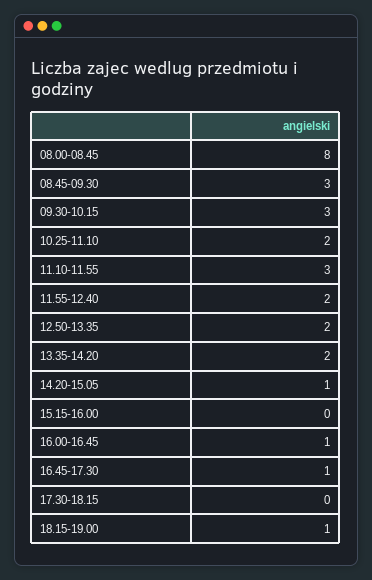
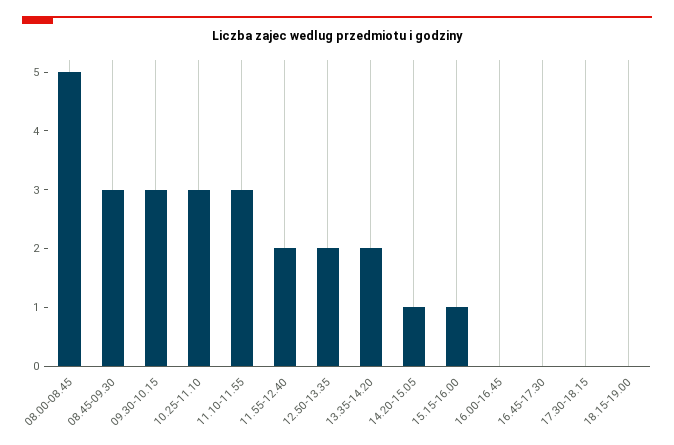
08.00-08.45: 8 -> 5
10.25-11.10: 2 -> 3
15.15-16.00: 0 -> 1
16.00-16.45: 1 -> 0
16.45-17.30: 1 -> 0
18.15-19.00: 1 -> 0

